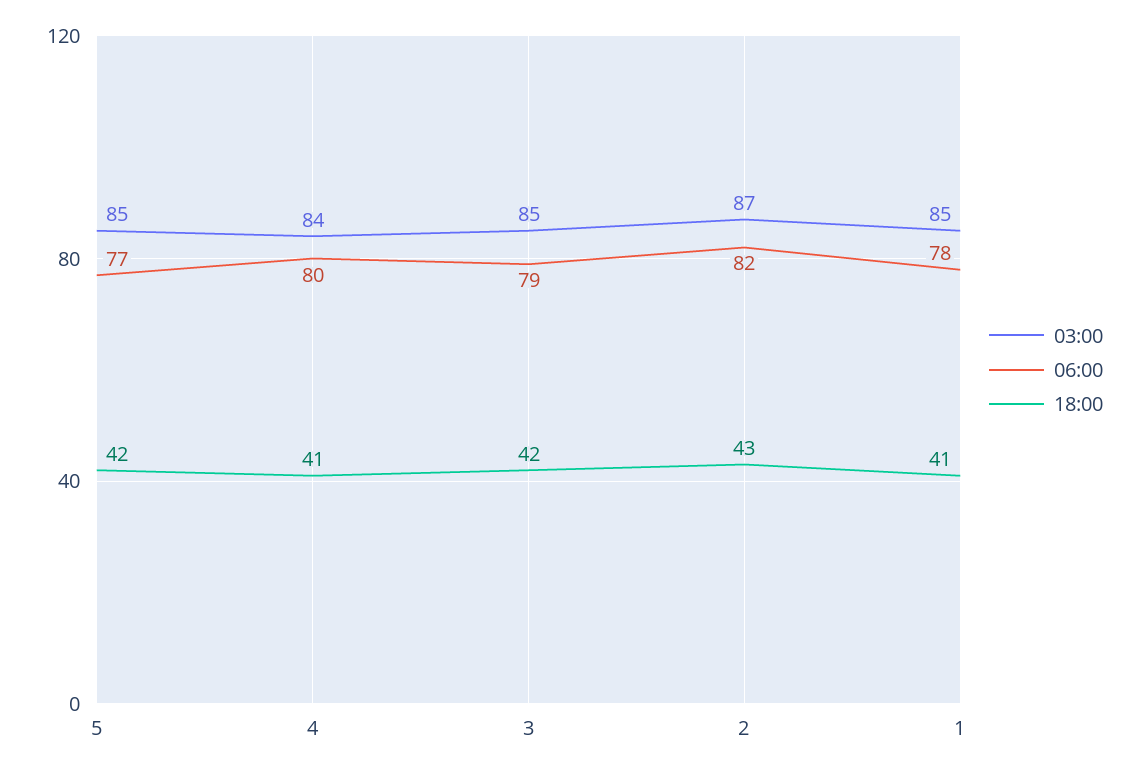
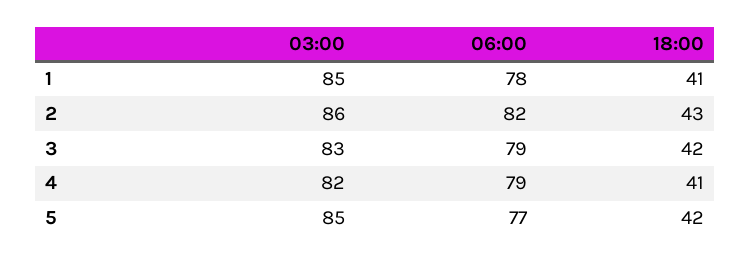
03:00, 4: 84 -> 82
06:00, 4: 80 -> 79
03:00, 3: 85 -> 83
03:00, 2: 87 -> 86

